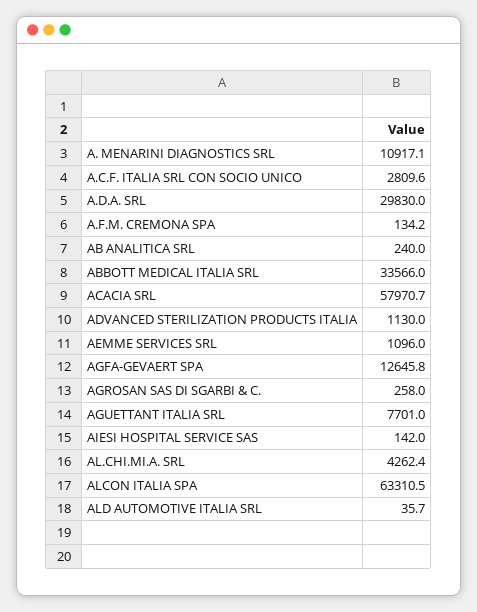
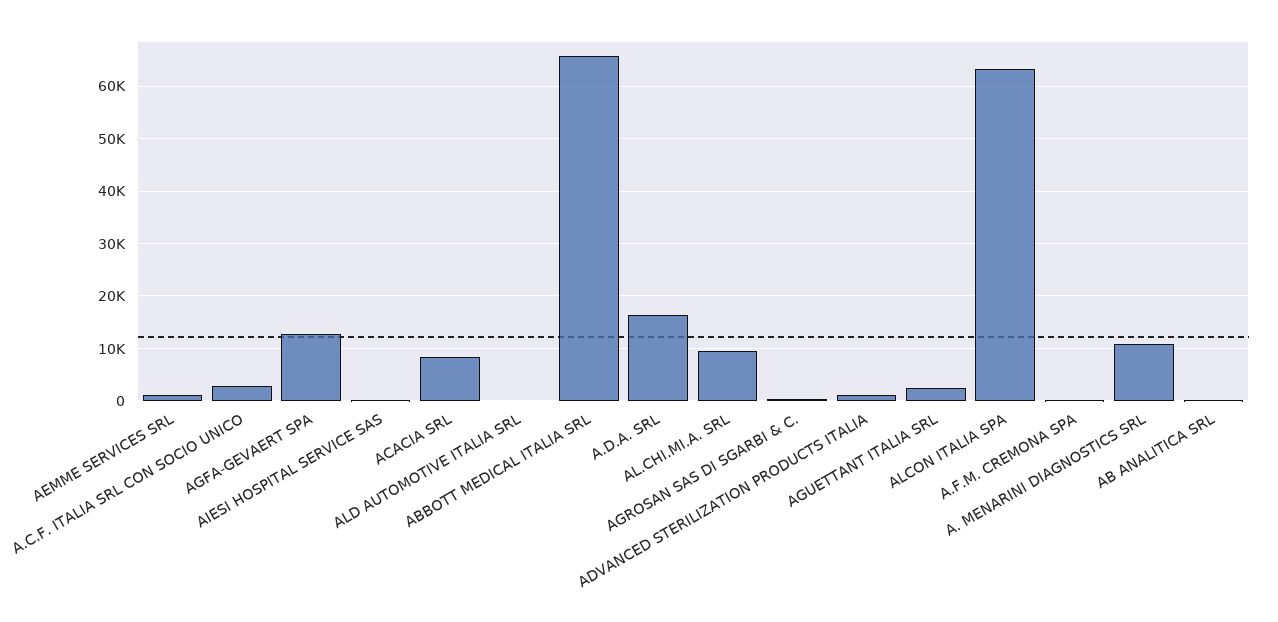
A.D.A. SRL: 29830 -> 16000
ABBOTT MEDICAL ITALIA SRL: 33566 -> 66000
ACACIA SRL: 57970.7 -> 8000
AGUETTANT ITALIA SRL: 7701 -> 2000
AL.CHI.MI.A. SRL: 4262.4 -> 10000

